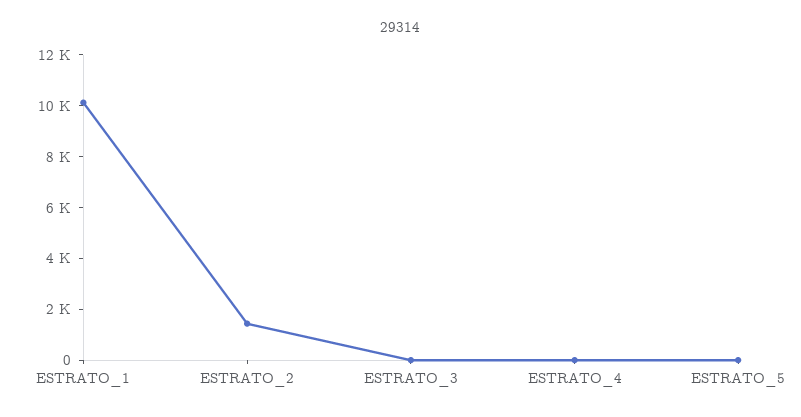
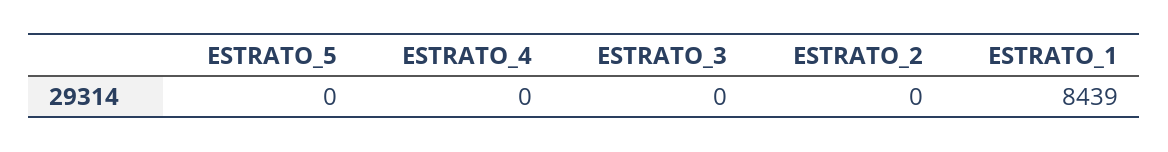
ESTRATO_1: 10000 -> 8439
ESTRATO_2: 1500 -> 0

